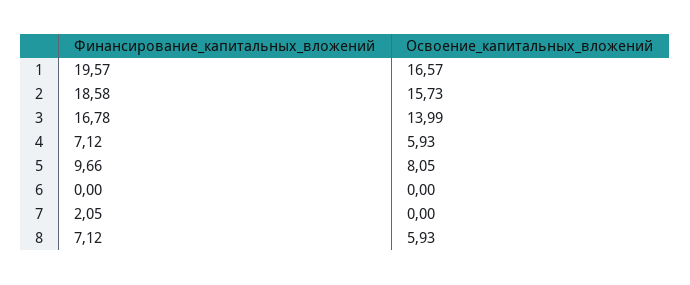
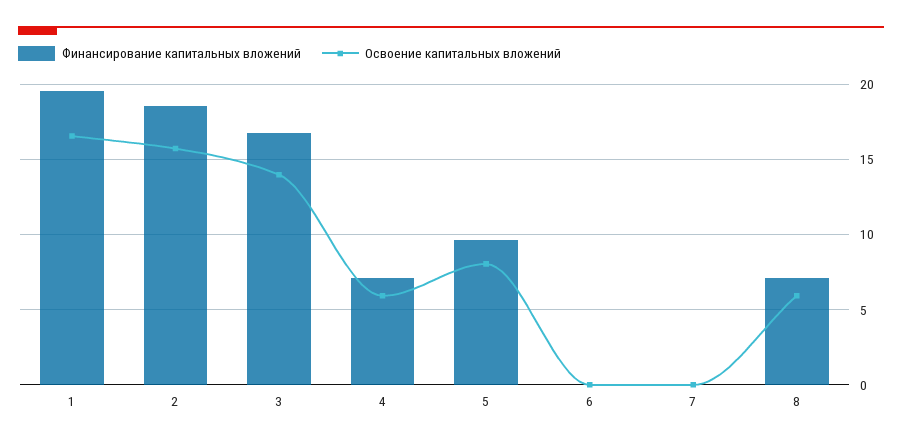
Финансирование_капитальных_вложений, 7: 2.05 -> 0

